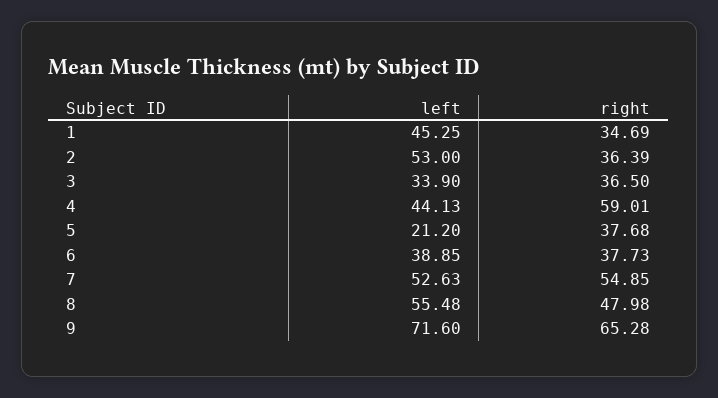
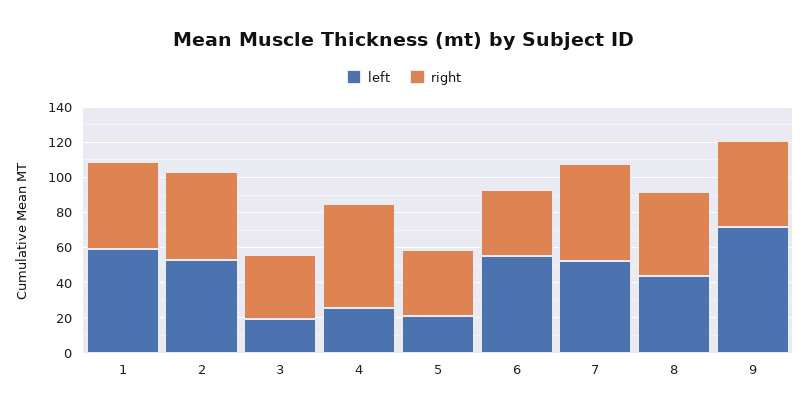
left, 1: 45.25 -> 60
right, 1: 34.69 -> 50
right, 2: 36.39 -> 50
left, 3: 33.9 -> 20
left, 4: 44.13 -> 25
left, 6: 38.85 -> 55
left, 8: 55.48 -> 45
right, 9: 65.28 -> 50

